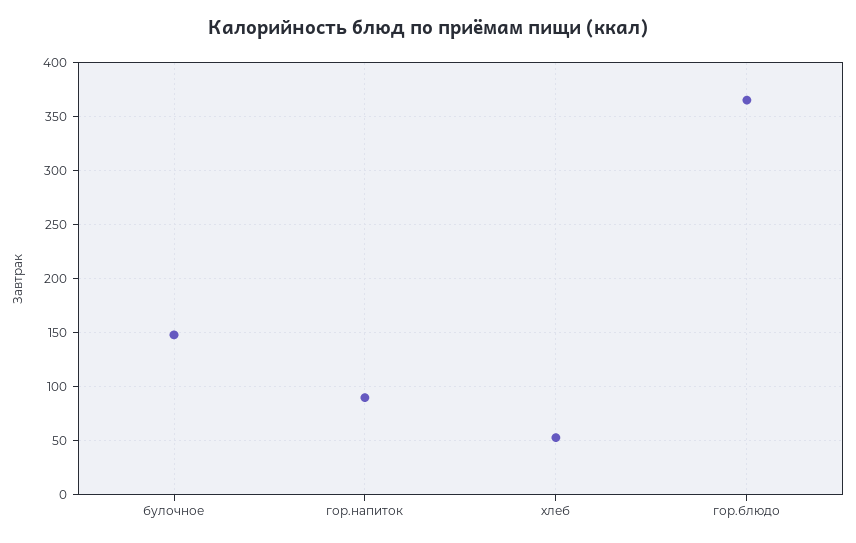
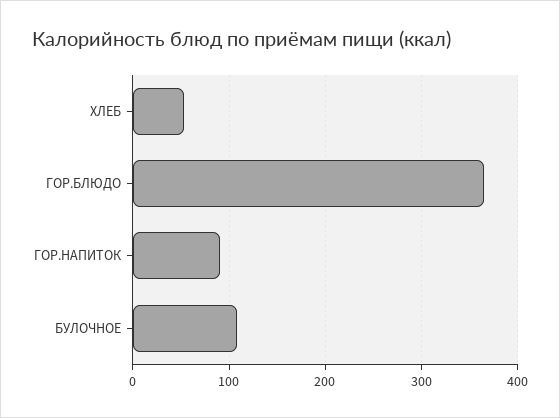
булочное: 150 -> 110

